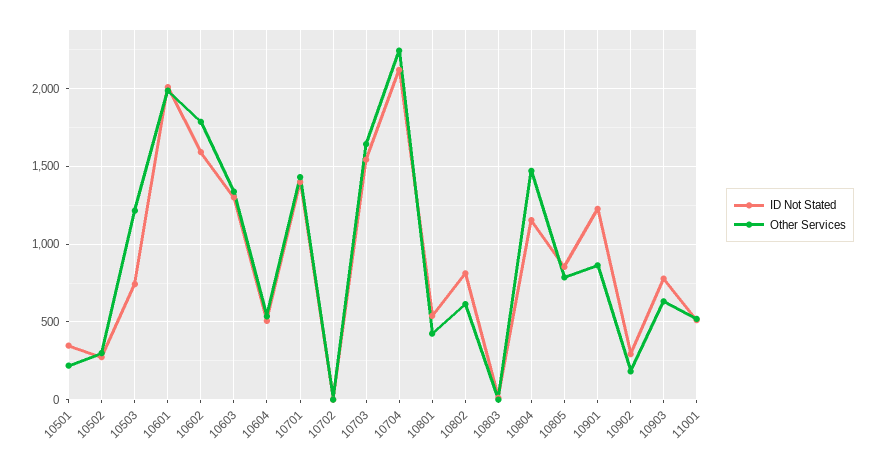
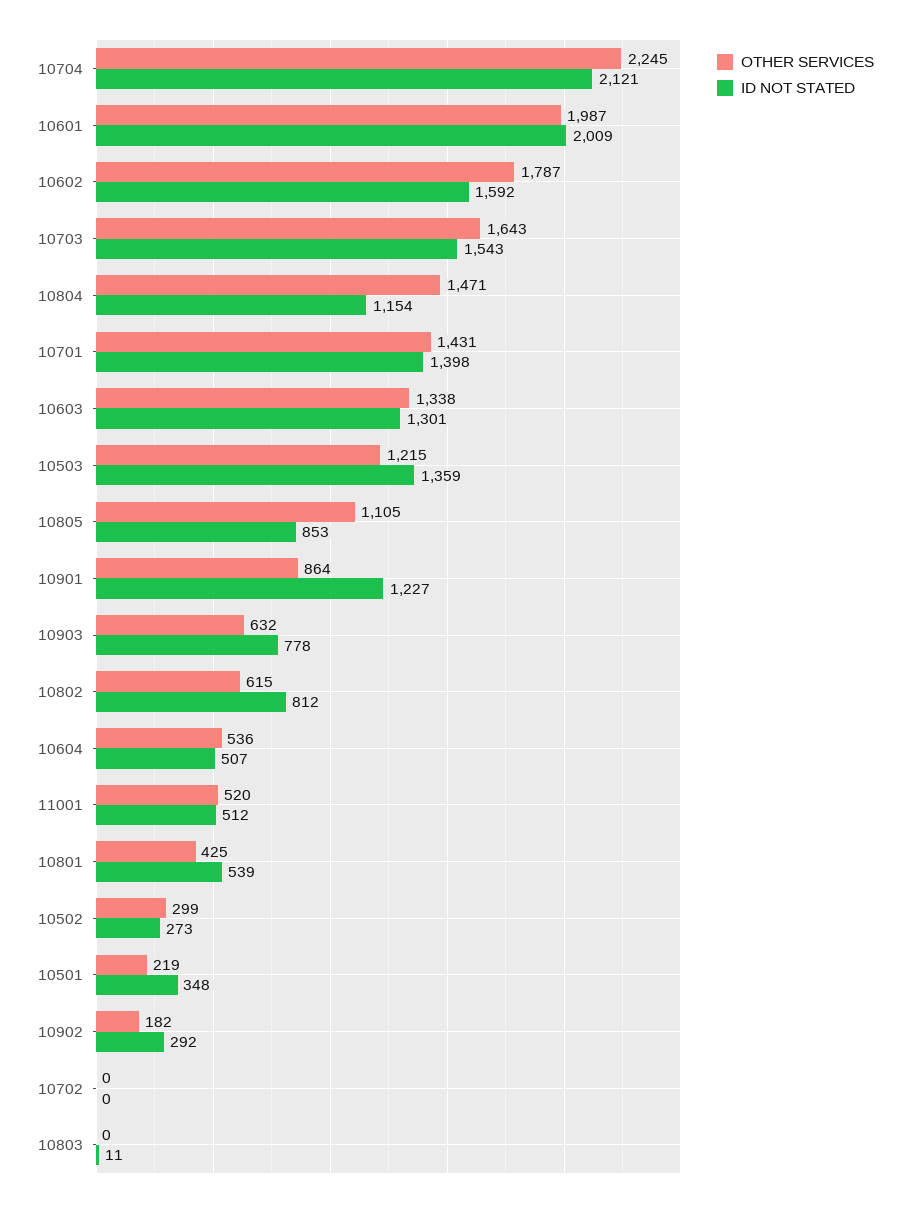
ID Not Stated, 10503: 750 -> 1359
Other Services, 10805: 800 -> 1105

